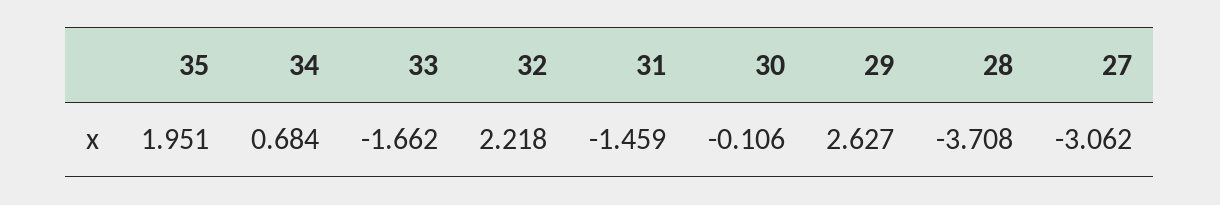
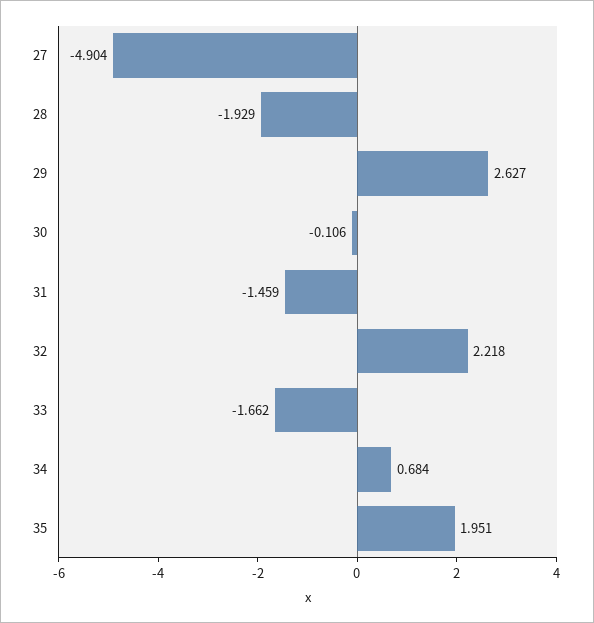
28: -3.708 -> -1.929
27: -3.062 -> -4.904

